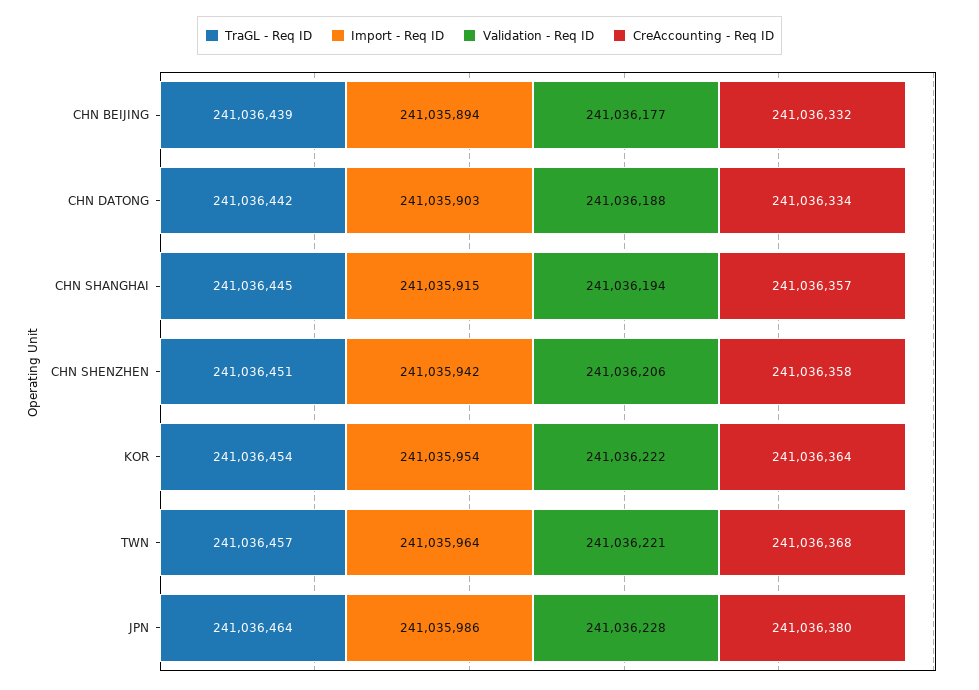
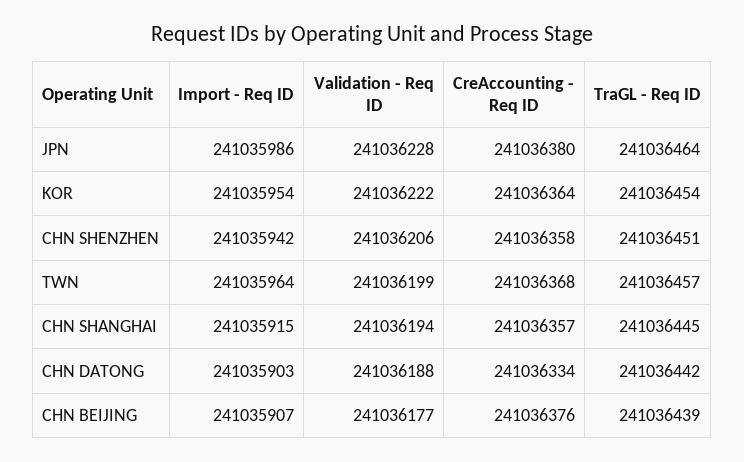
Import - Req ID, CHN BEIJING: 241035894 -> 241035907
CreAccounting - Req ID, CHN BEIJING: 241036332 -> 241036376
Validation - Req ID, TWN: 241036221 -> 241036199

